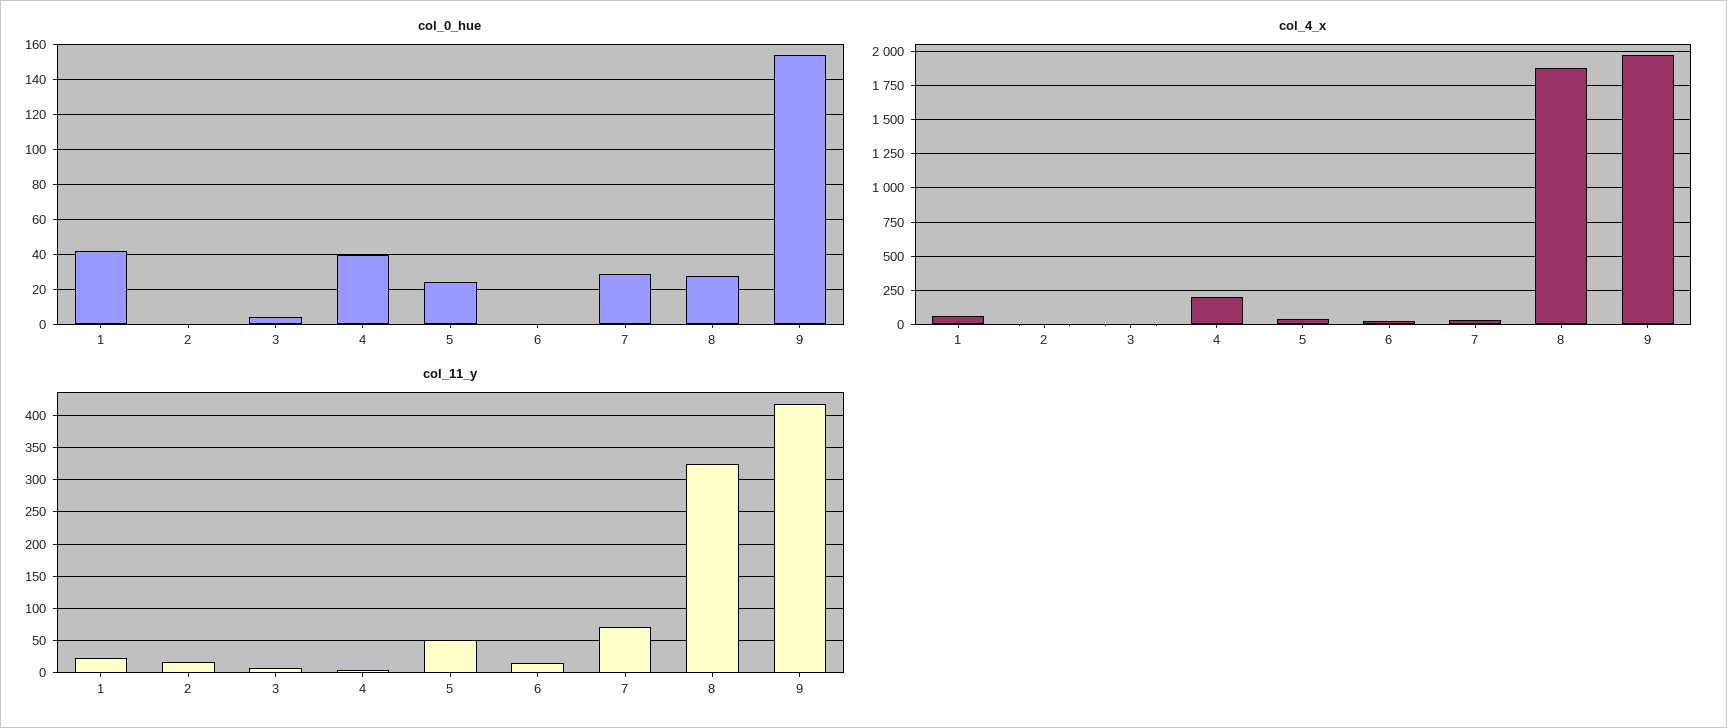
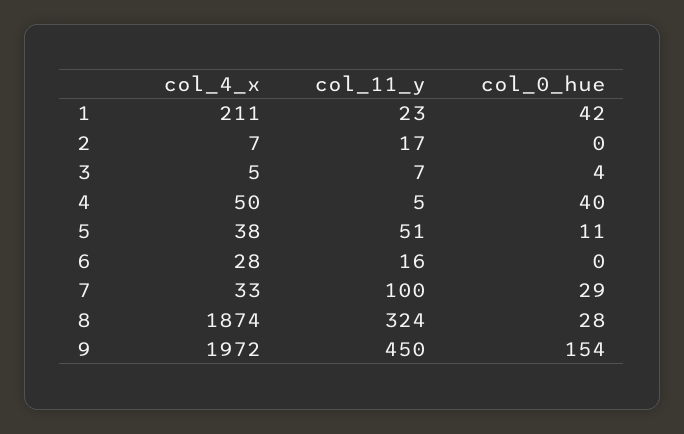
col_0_hue, 5: 25 -> 11
col_4_x, 1: 50 -> 211
col_4_x, 4: 200 -> 50
col_11_y, 7: 70 -> 100
col_11_y, 9: 420 -> 450

